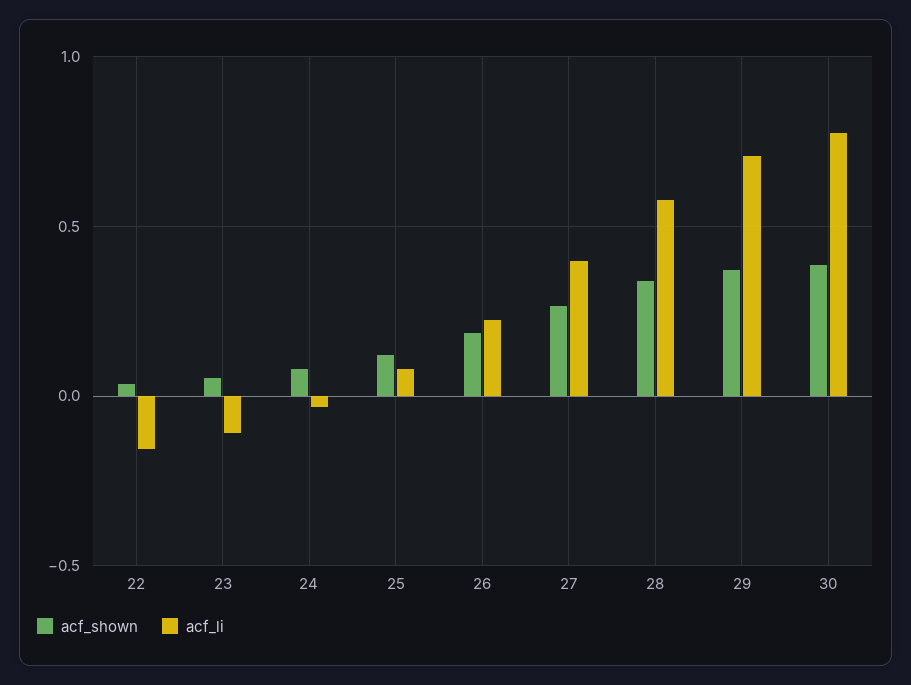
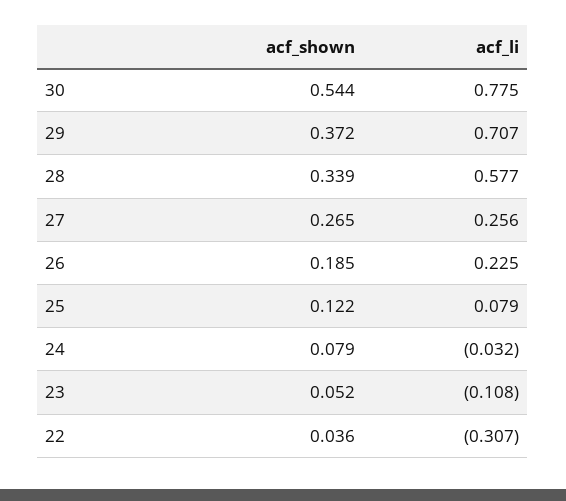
acf_li, 22: -0.15 -> -0.307
acf_li, 27: 0.4 -> 0.256
acf_shown, 30: 0.4 -> 0.544

